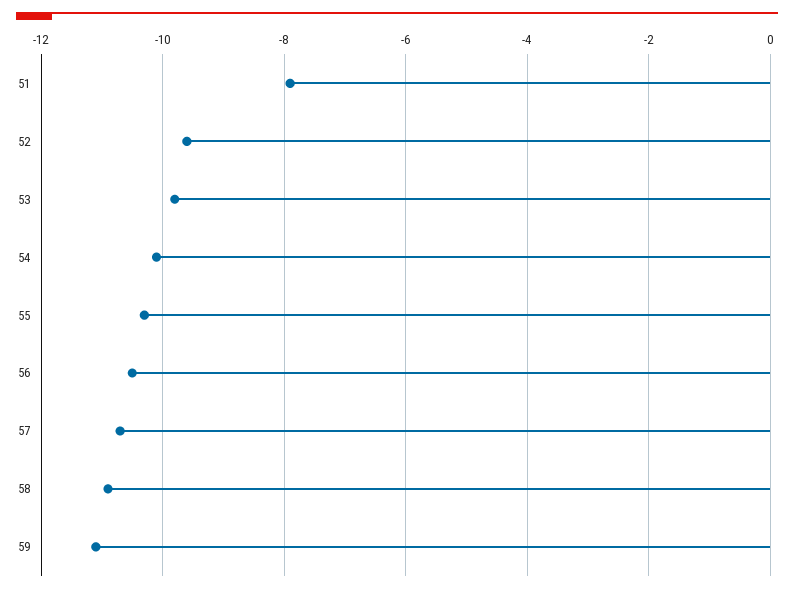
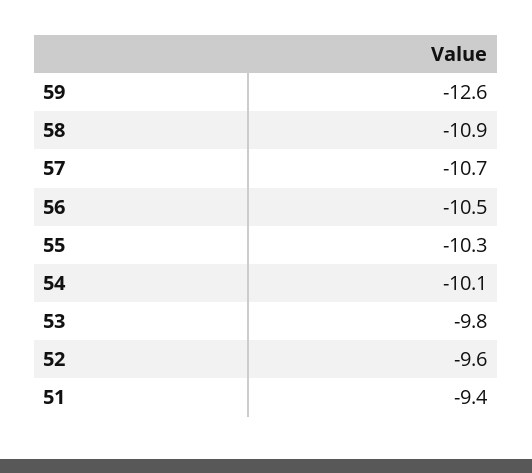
51: -8 -> -9.4
59: -11 -> -12.6

